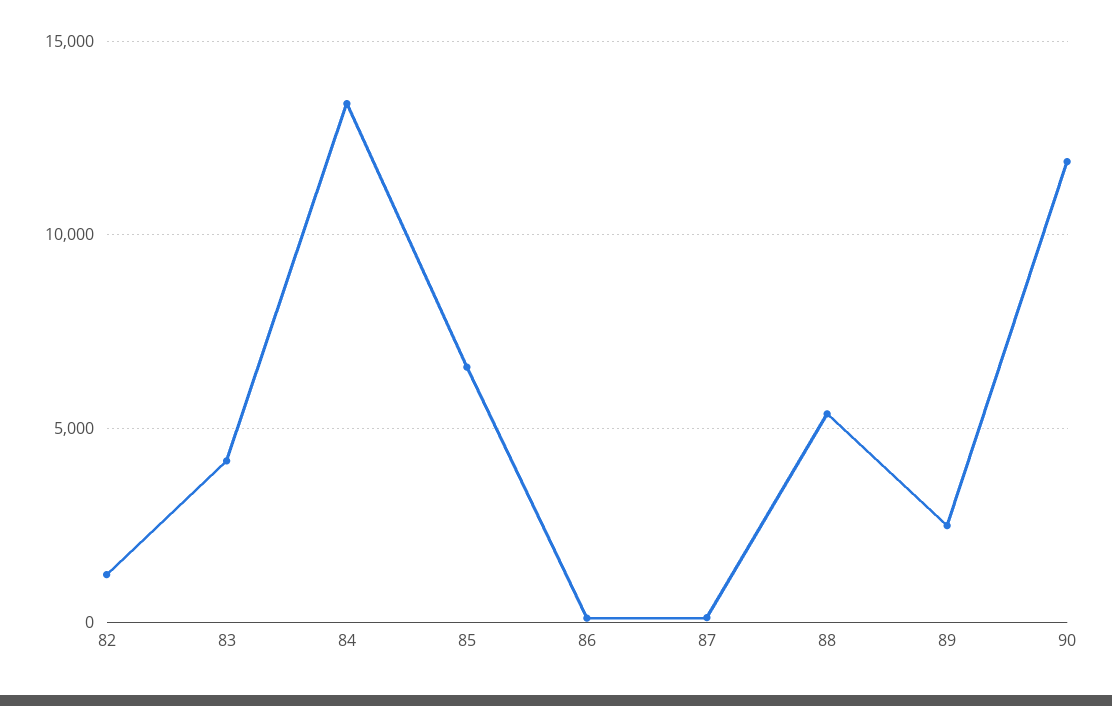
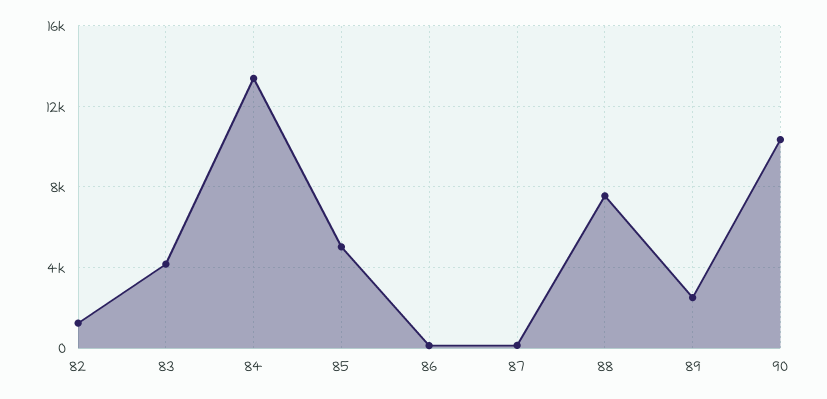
85: 6500 -> 5000
88: 5500 -> 7500
90: 12000 -> 10500

